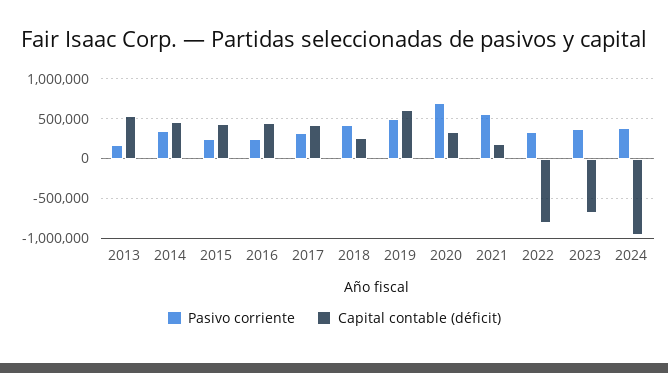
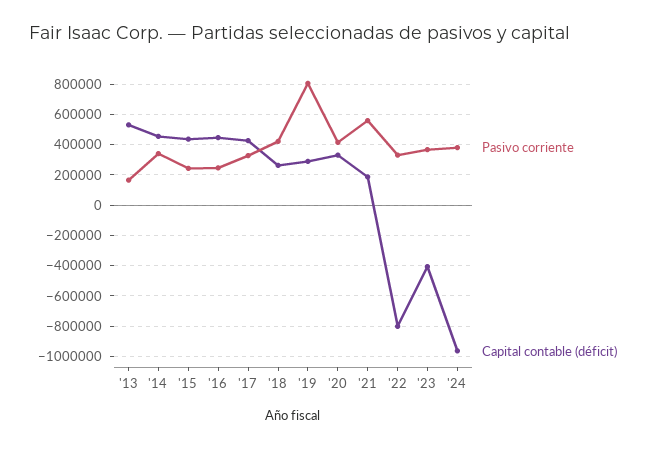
Pasivo corriente, 2019: 500000 -> 800000
Capital contable (déficit), 2019: 600000 -> 300000
Pasivo corriente, 2020: 700000 -> 400000
Capital contable (déficit), 2023: -700000 -> -400000

